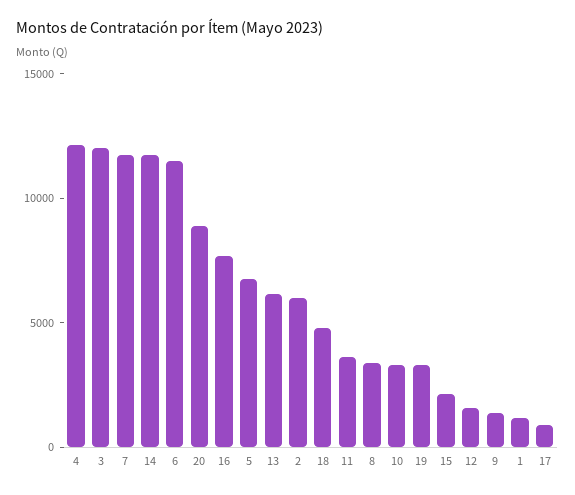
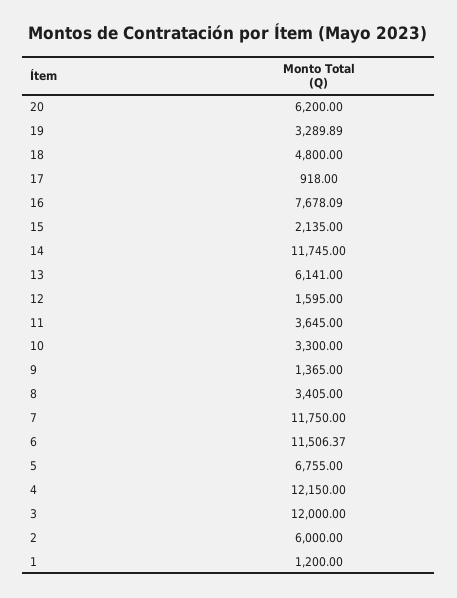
20: 9000 -> 6200

